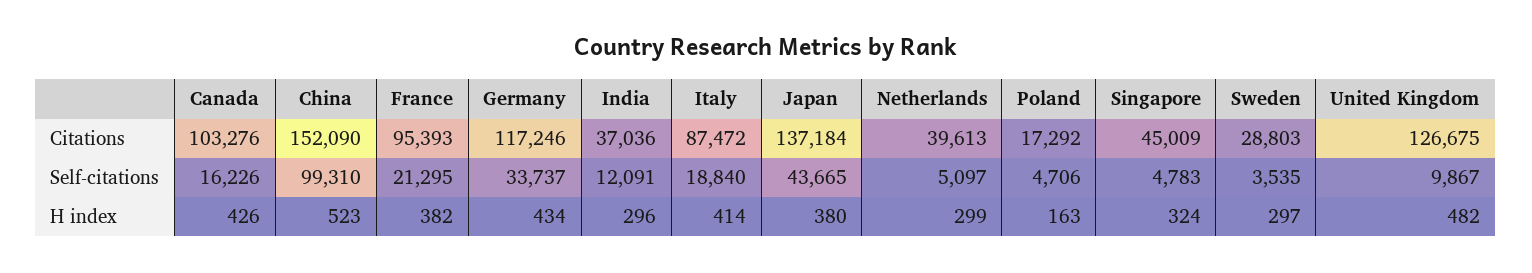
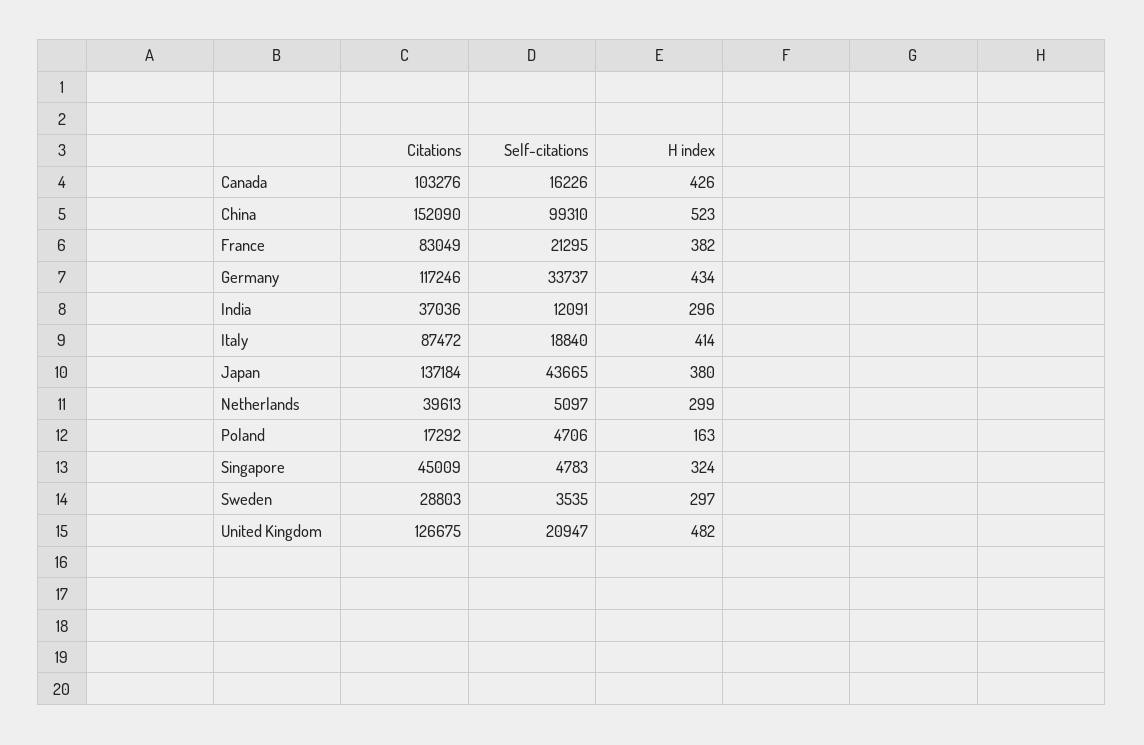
France, Citations: 95393 -> 83049
United Kingdom, Self-citations: 9867 -> 20947

